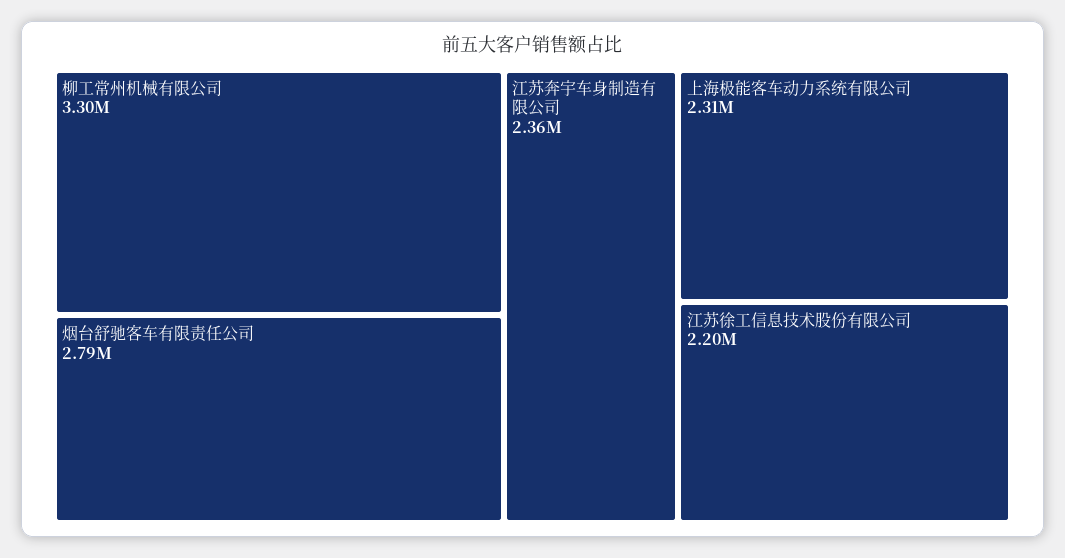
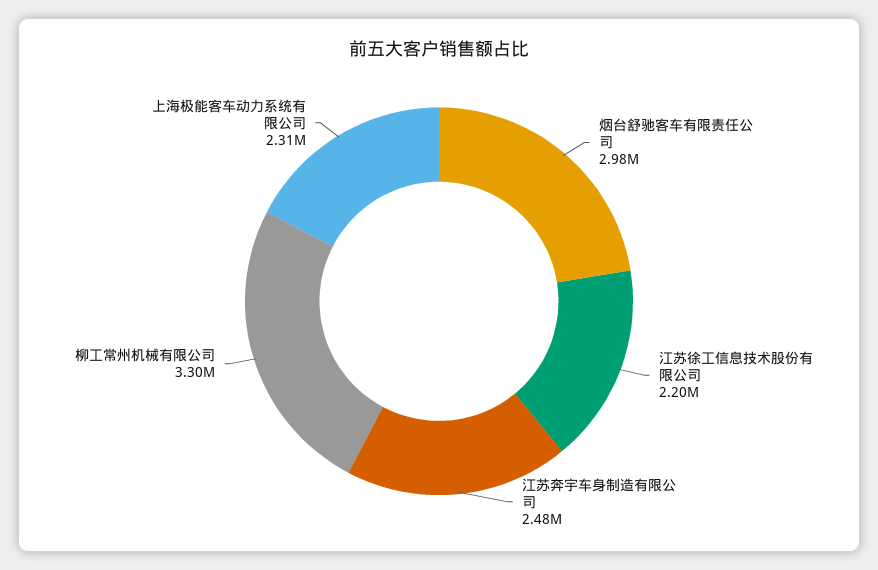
烟台舒驰客车有限责任公司: 2790000 -> 2980000
江苏奔宇车身制造有限公司: 2360000 -> 2480000

